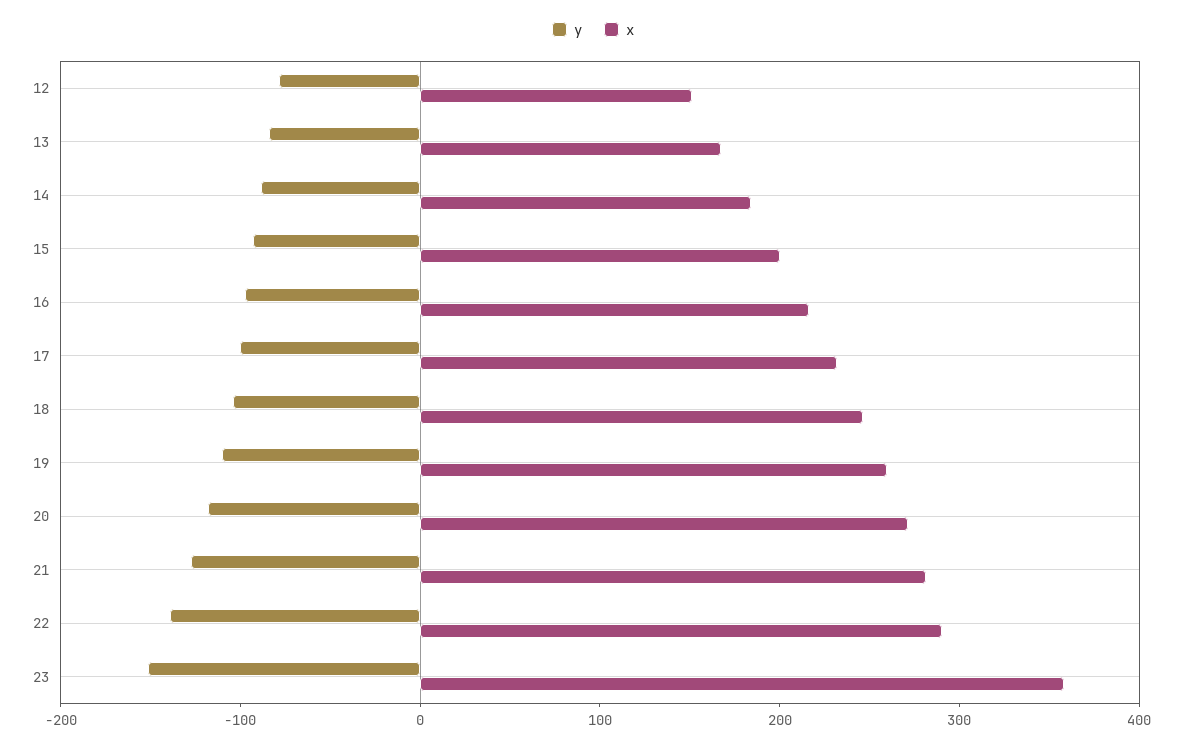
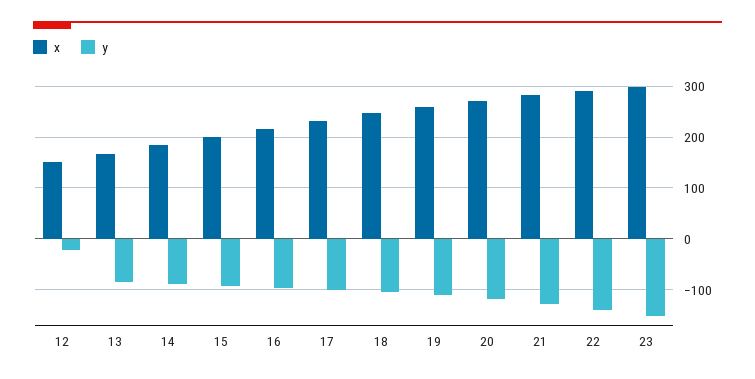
y, 12: -80 -> -20
x, 23: 360 -> 300

